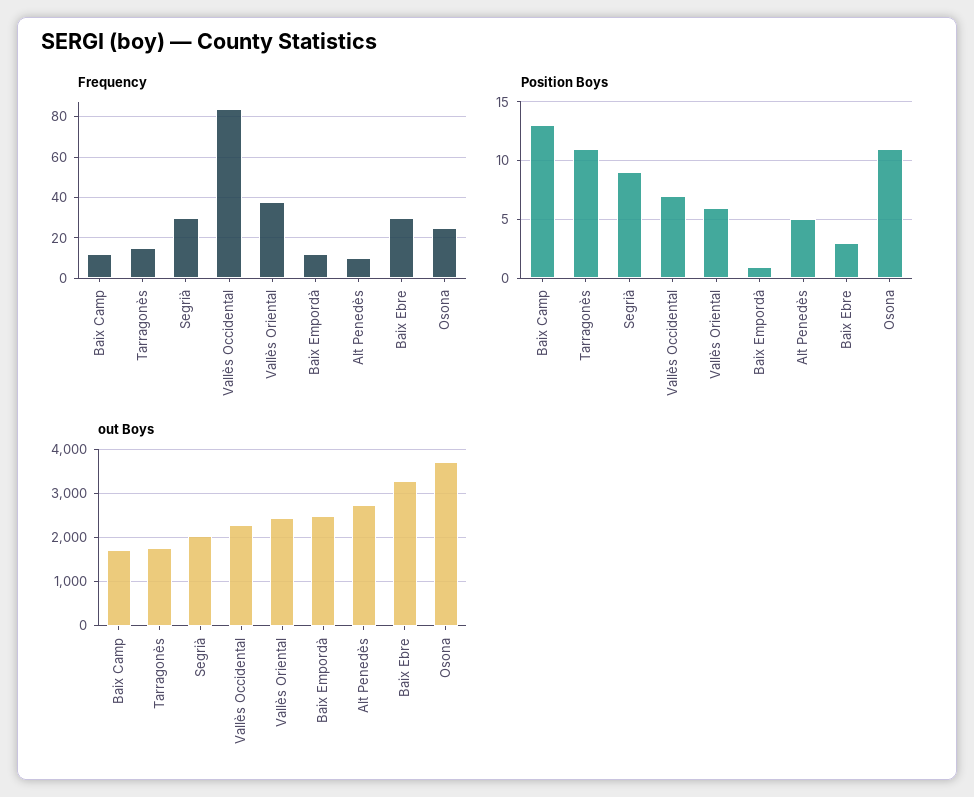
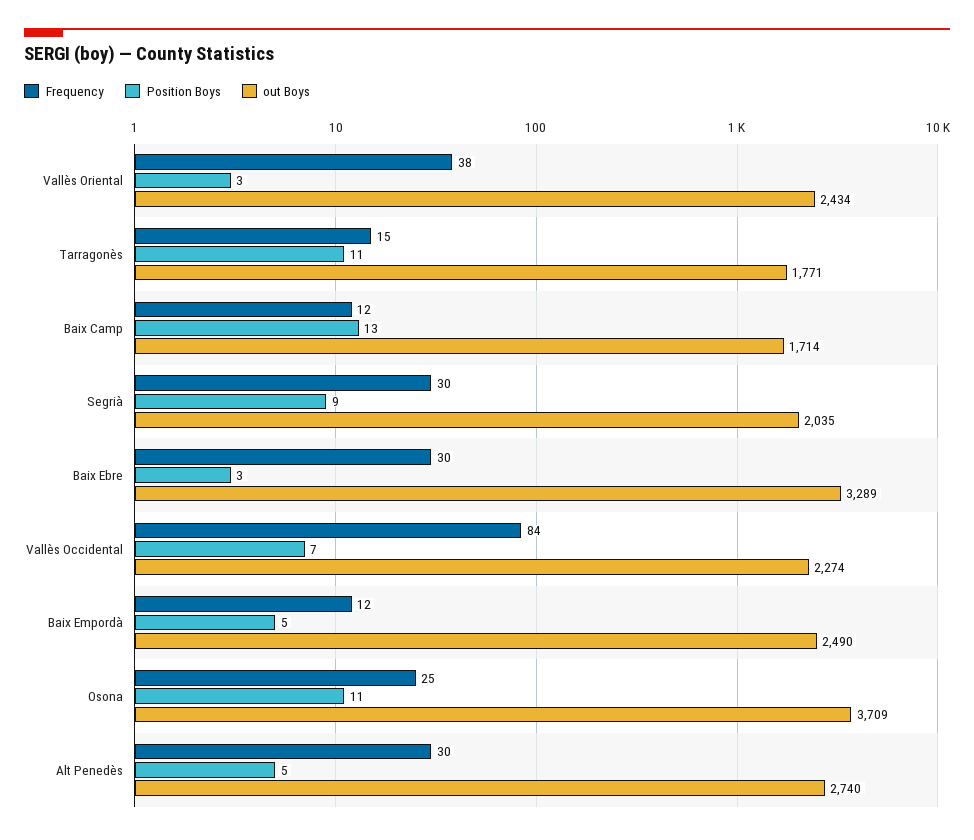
Frequency, Alt Penedès: 10 -> 30
Position Boys, Vallès Oriental: 6 -> 3
Position Boys, Baix Empordà: 1 -> 5

